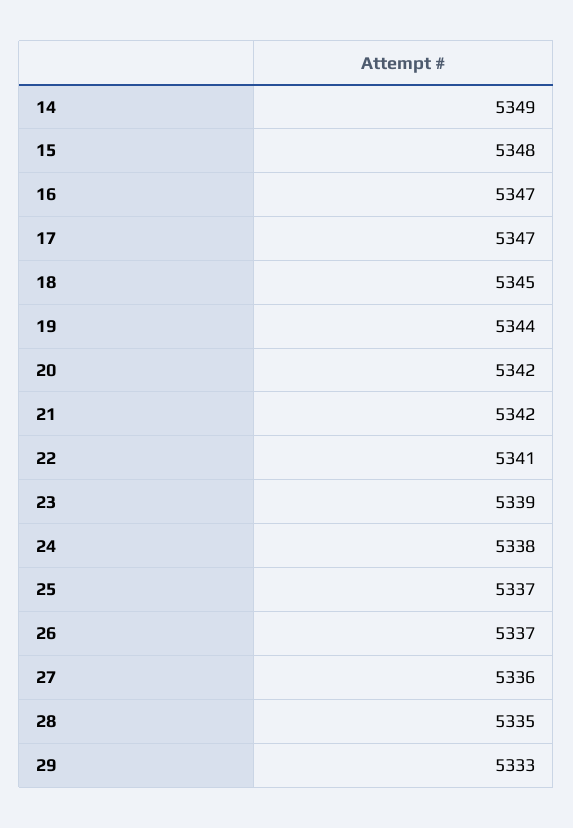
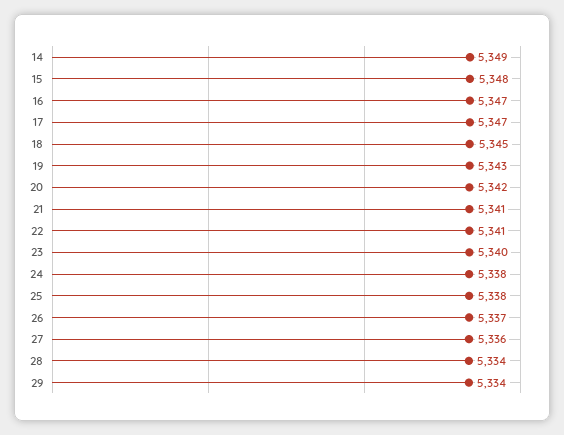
19: 5344 -> 5343
21: 5342 -> 5341
23: 5339 -> 5340
25: 5337 -> 5338
28: 5335 -> 5334
29: 5333 -> 5334

